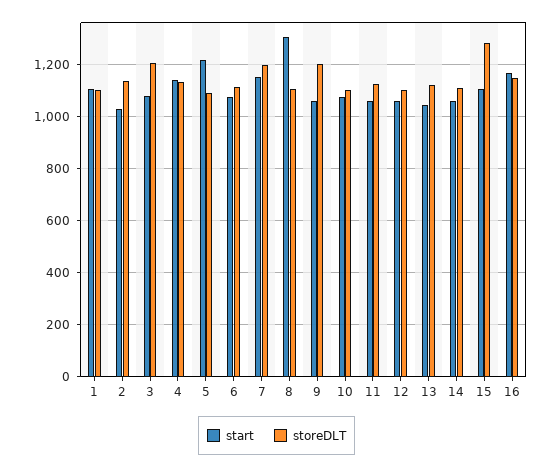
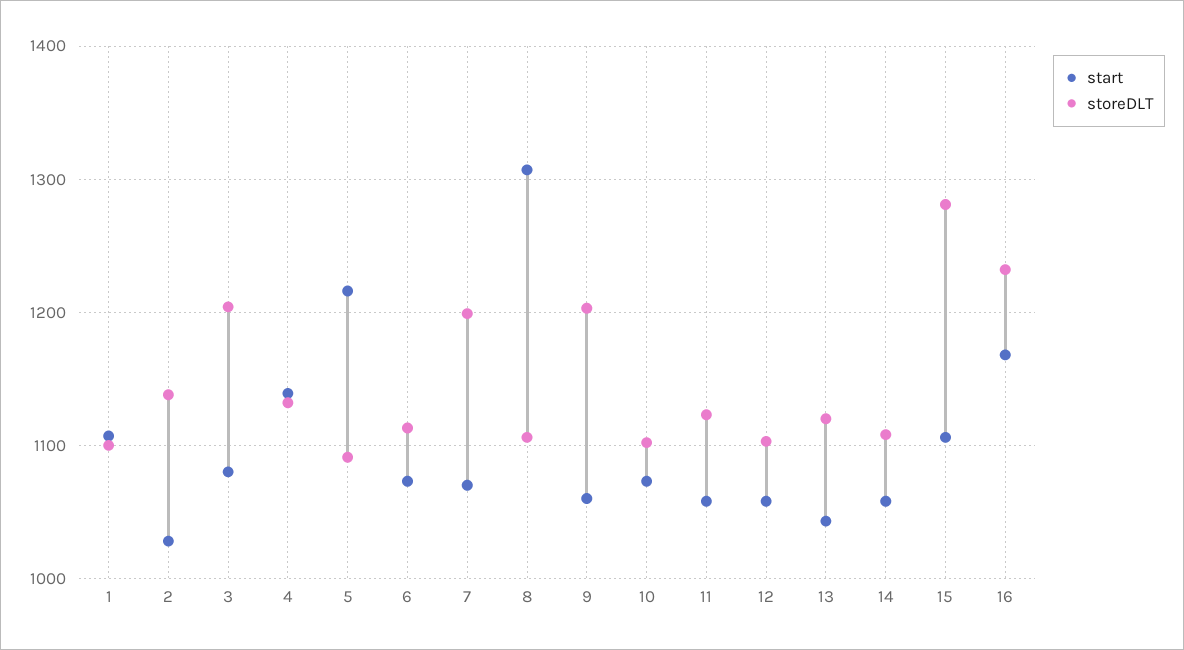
start, 7: 1150 -> 1070
storeDLT, 16: 1150 -> 1230

